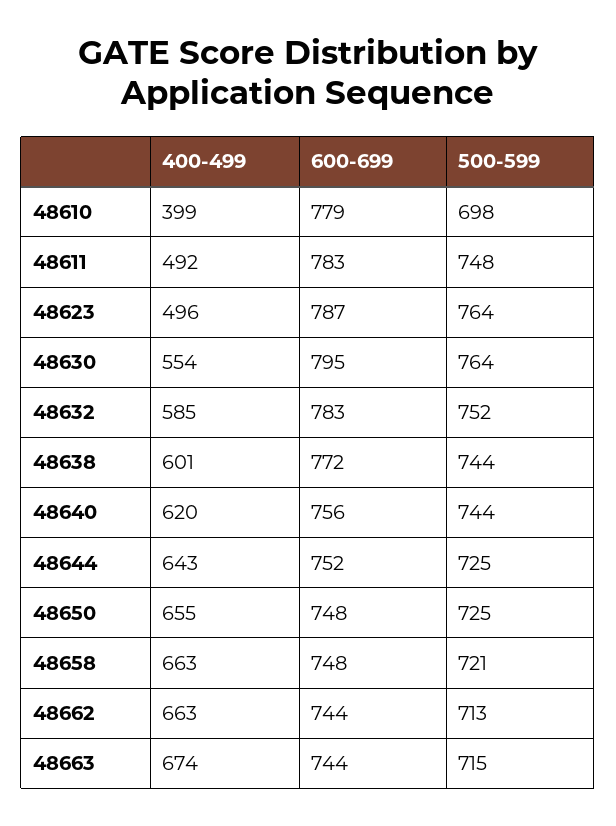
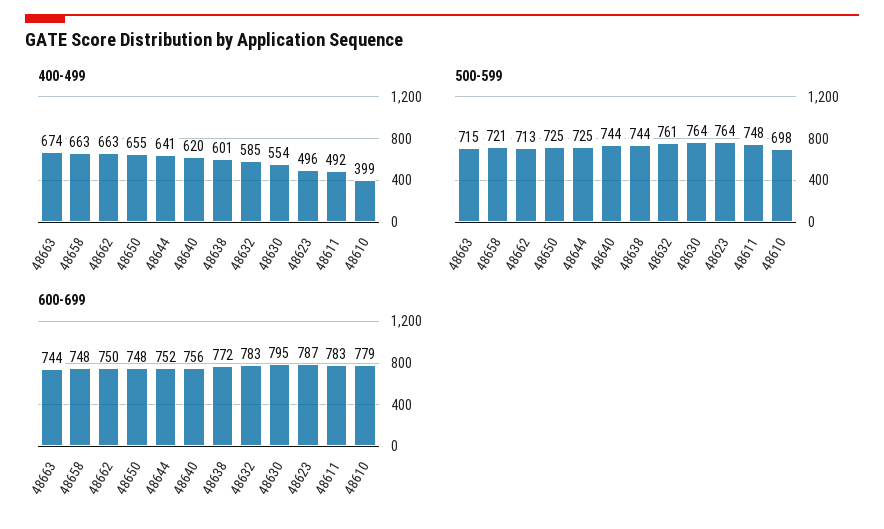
500-599, 48632: 752 -> 761
400-499, 48644: 643 -> 641
600-699, 48662: 744 -> 750

